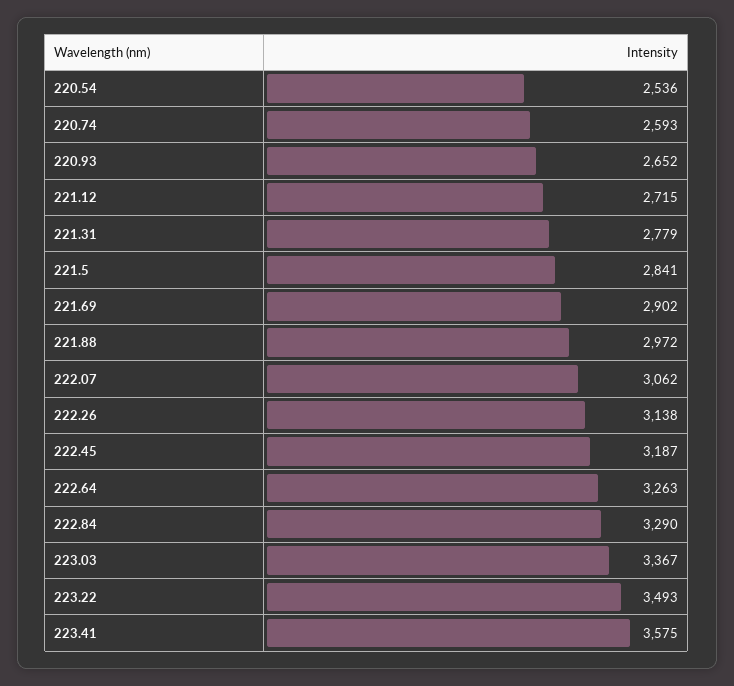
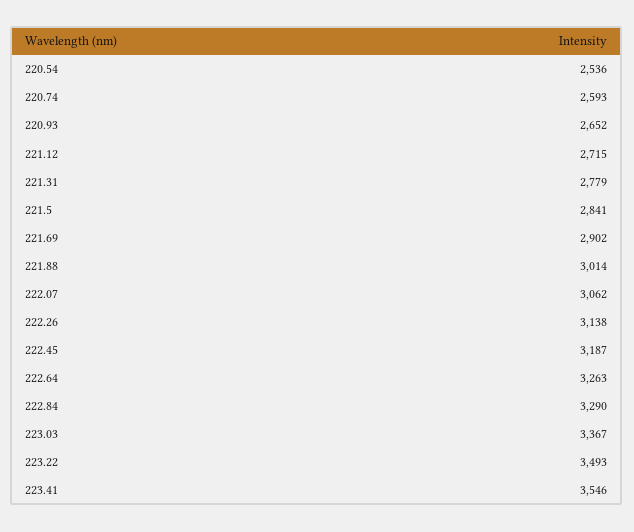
221.88: 2972 -> 3014
223.41: 3575 -> 3546

